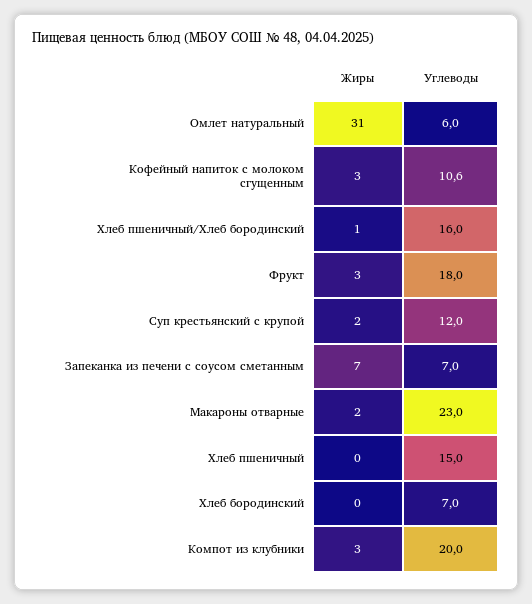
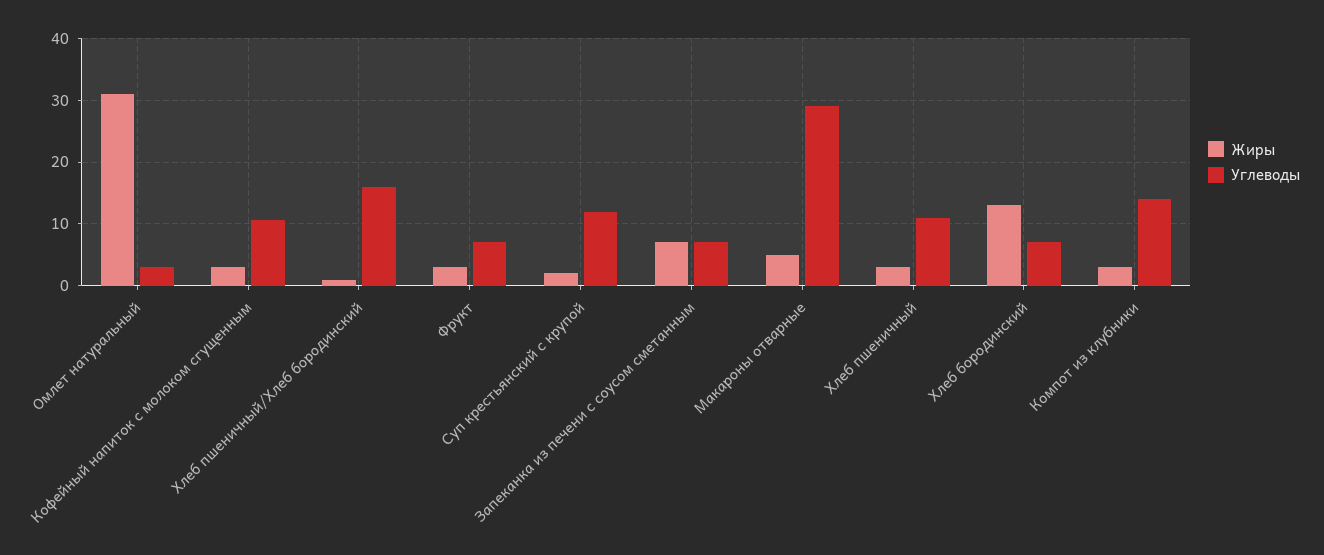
Углеводы, Омлет натуральный: 6 -> 3
Углеводы, Фрукт: 18 -> 7
Жиры, Макароны отварные: 2 -> 5
Углеводы, Макароны отварные: 23 -> 29
Жиры, Хлеб пшеничный: 0 -> 3
Углеводы, Хлеб пшеничный: 15 -> 11
Жиры, Хлеб бородинский: 0 -> 13
Углеводы, Компот из клубники: 20 -> 14

